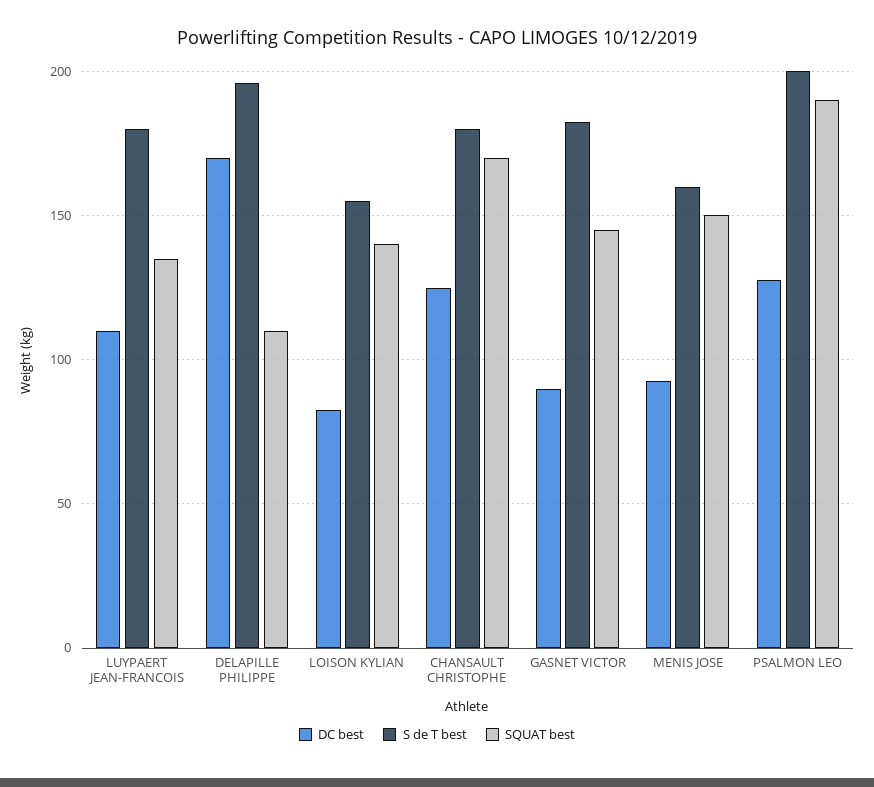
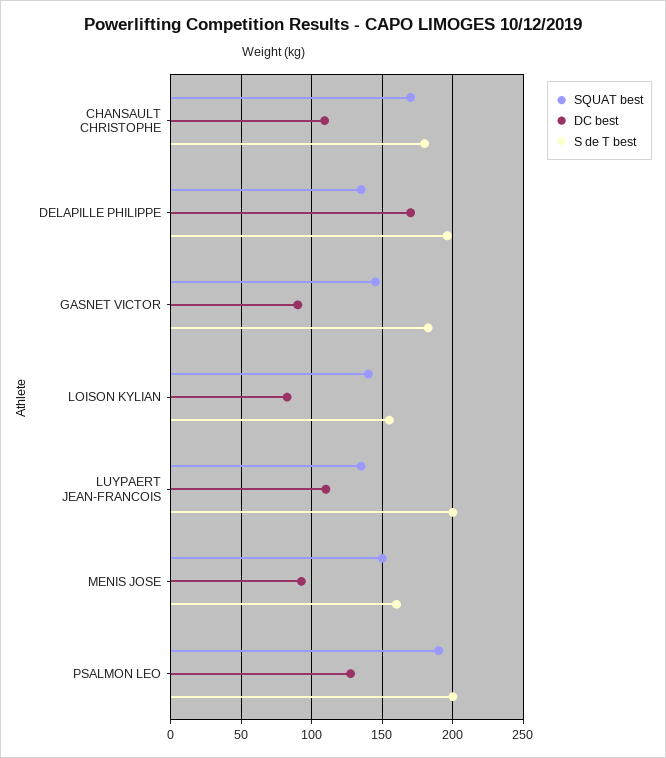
S de T best, LUYPAERT JEAN-FRANCOIS: 180 -> 200
SQUAT best, DELAPILLE PHILIPPE: 110 -> 135
DC best, CHANSAULT CHRISTOPHE: 125 -> 110

